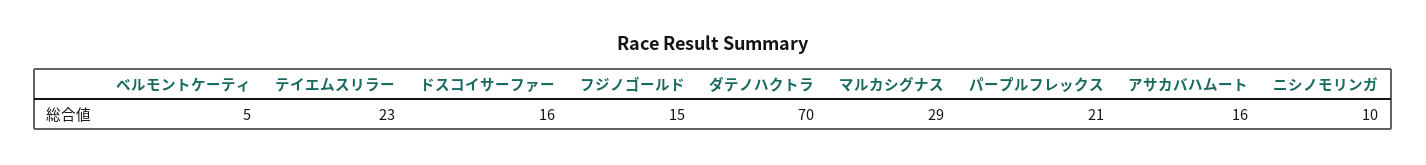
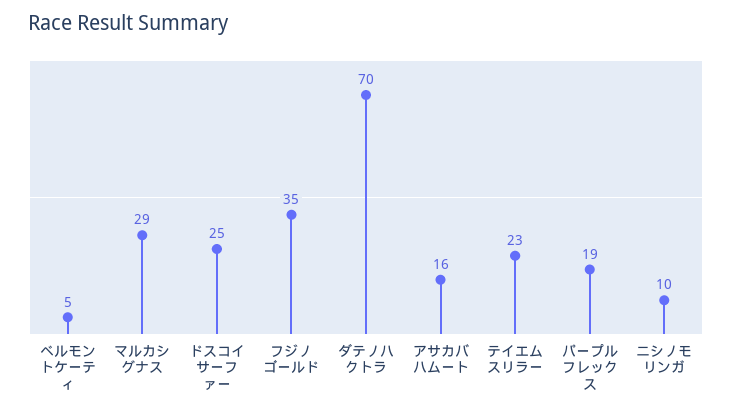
ドスコイサーファー: 16 -> 25
フジノゴールド: 15 -> 35
パープルフレックス: 21 -> 19

